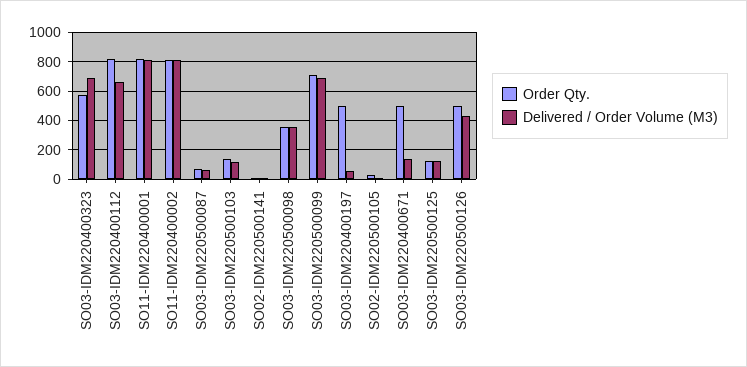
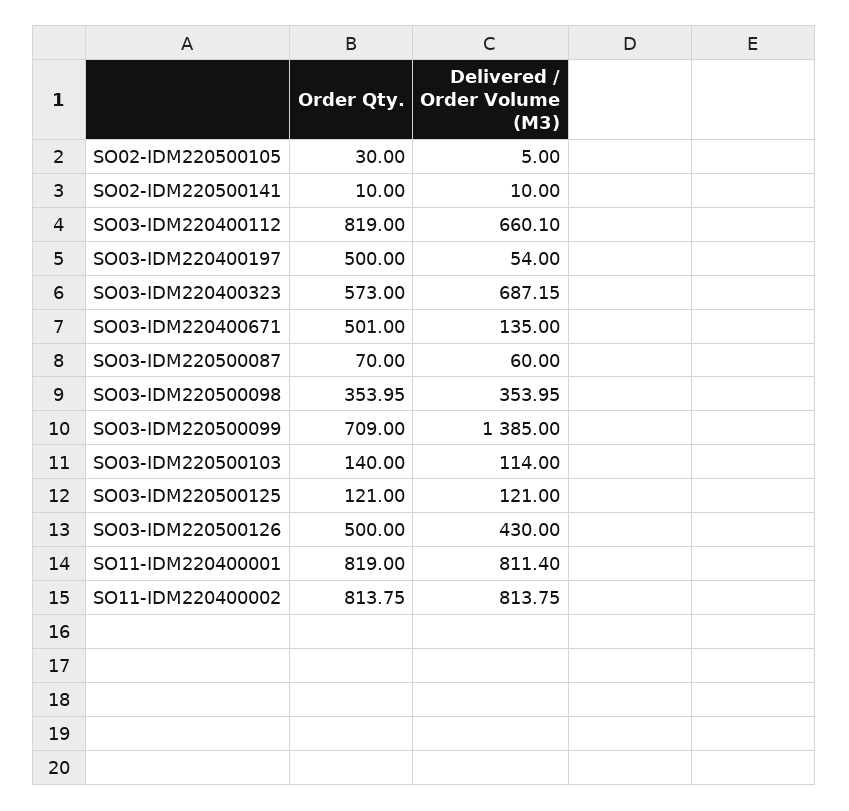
Delivered / Order Volume (M3), SO03-IDM220500099: 700 -> 1385

